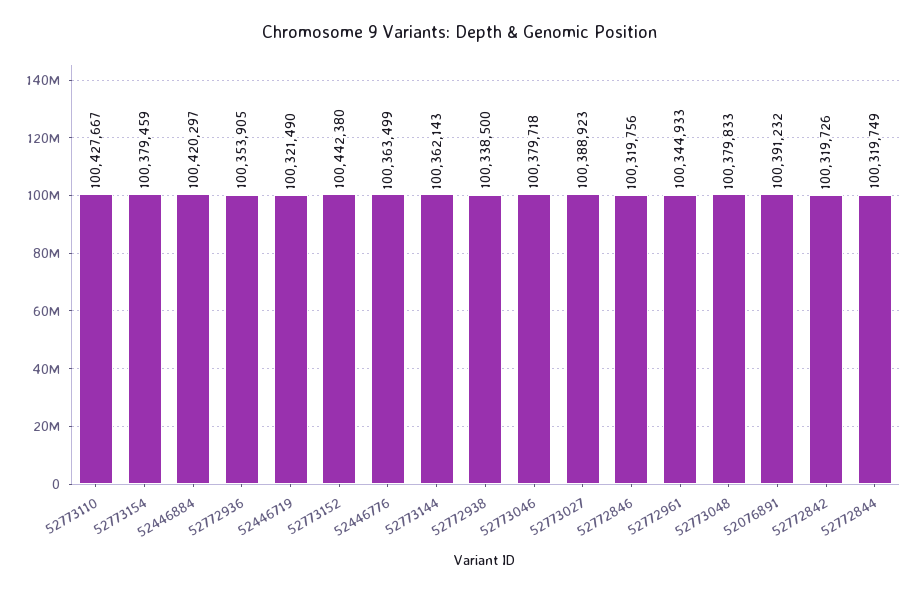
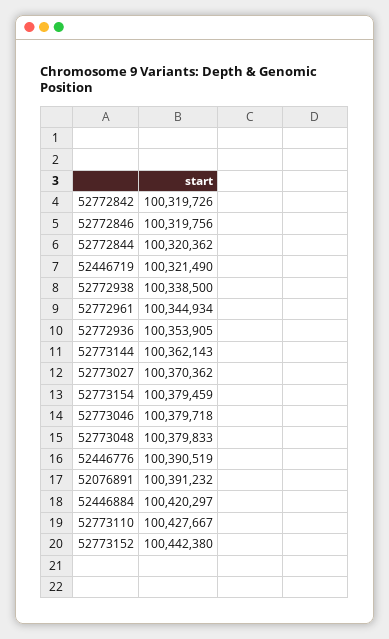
52446776: 100363499 -> 100390519
52773027: 100388923 -> 100370362
52772961: 100344933 -> 100344934
52772844: 100319749 -> 100320362

